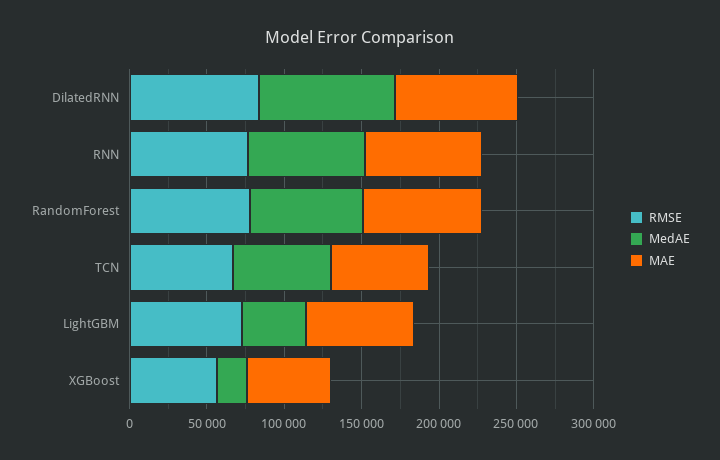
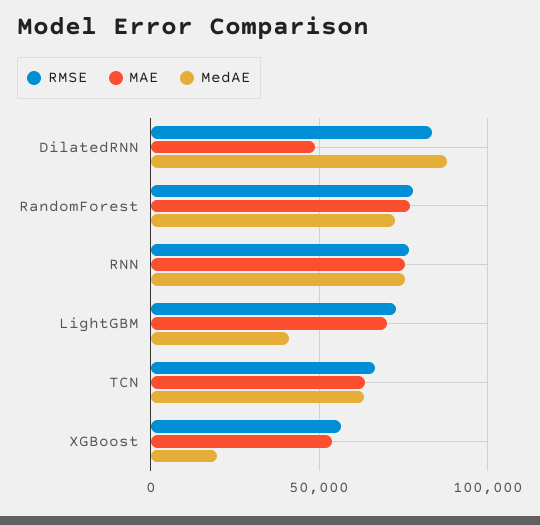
MAE, DilatedRNN: 80000 -> 50000

